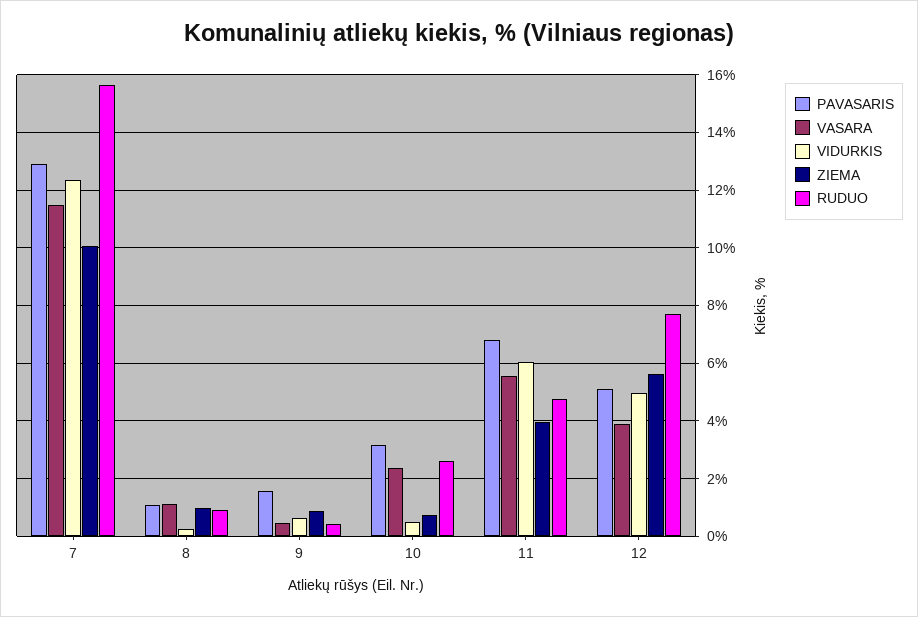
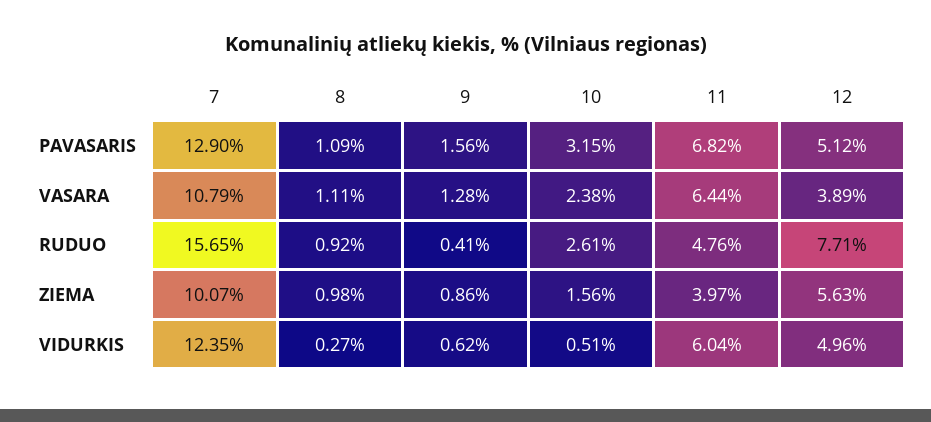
VASARA, 7: 11.5 -> 10.79
VASARA, 9: 0.5 -> 1.28
ZIEMA, 10: 0.75 -> 1.56
VASARA, 11: 5.5 -> 6.44

